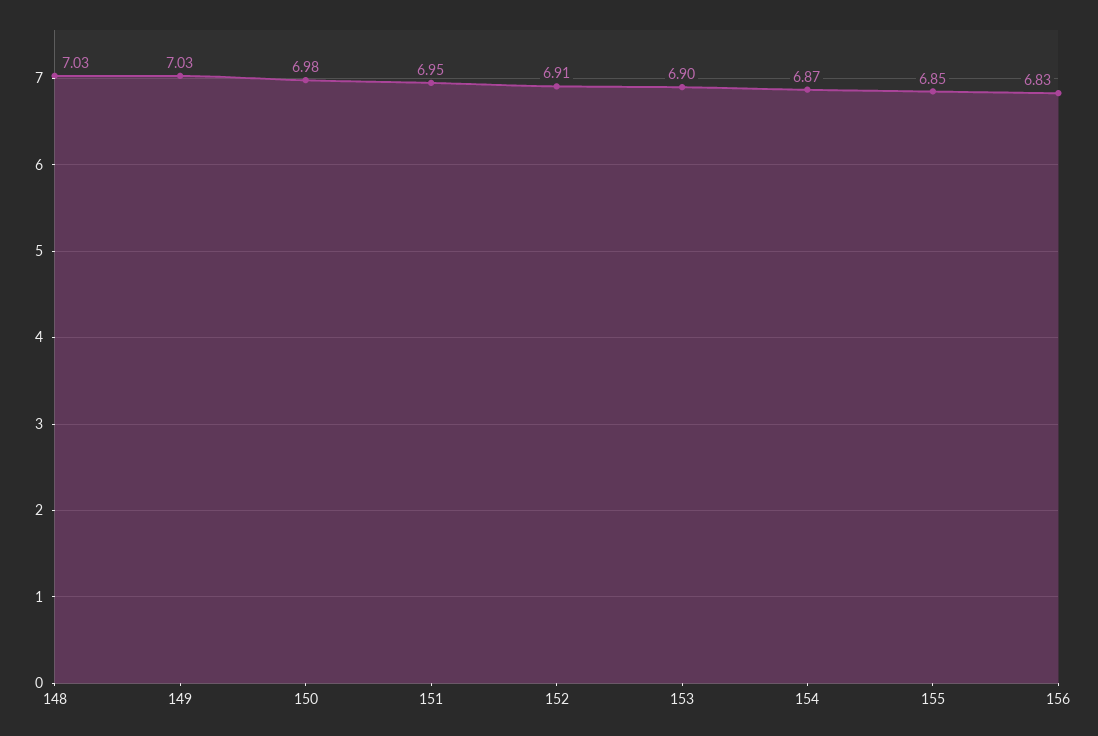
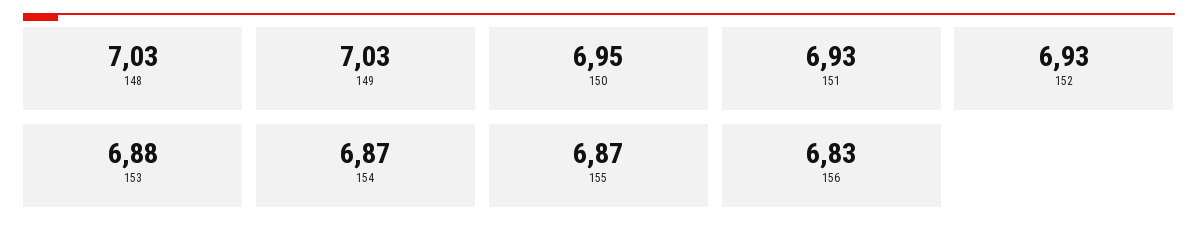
150: 6.98 -> 6.95
151: 6.95 -> 6.93
152: 6.91 -> 6.93
153: 6.9 -> 6.88
155: 6.85 -> 6.87

